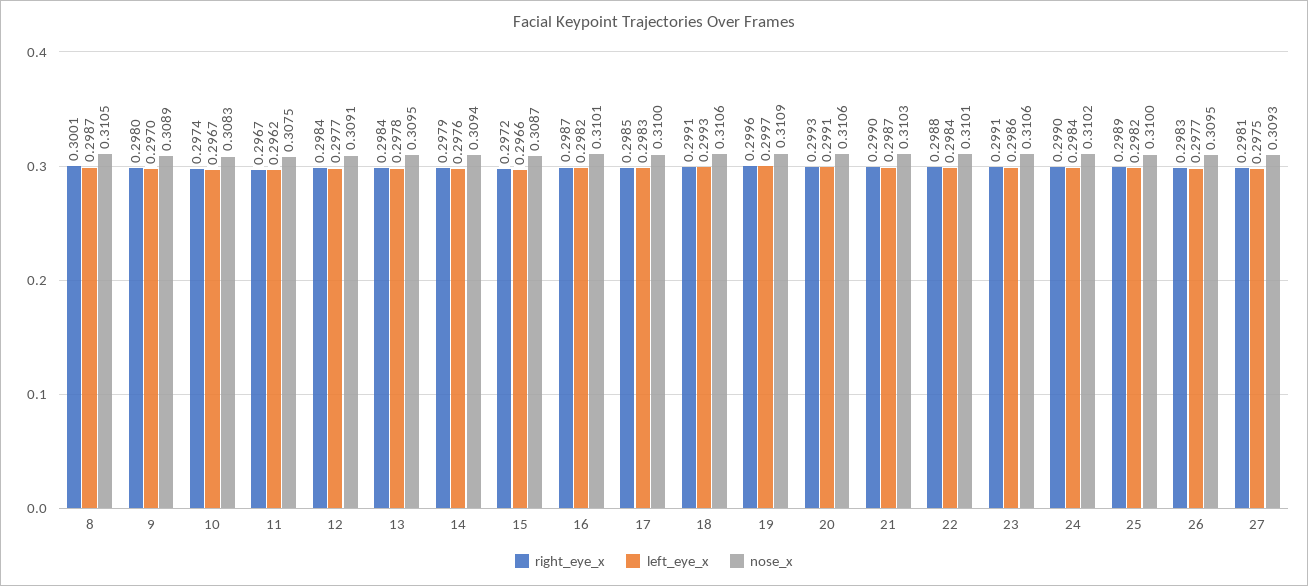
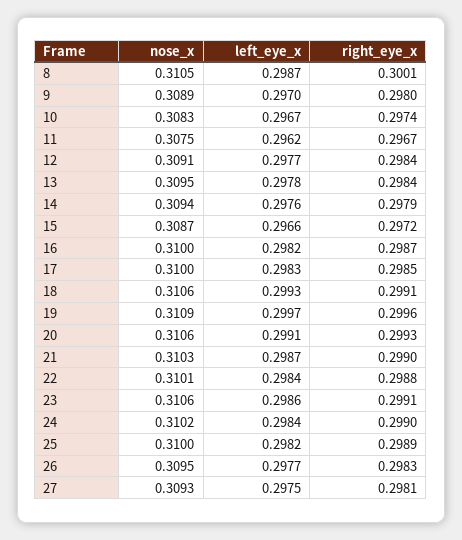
nose_x, 16: 0.3101 -> 0.31

